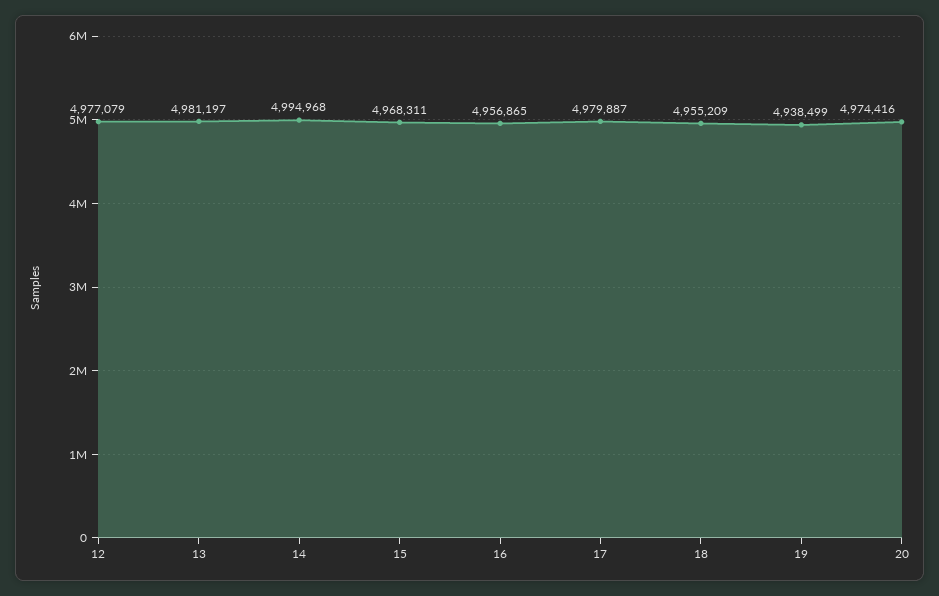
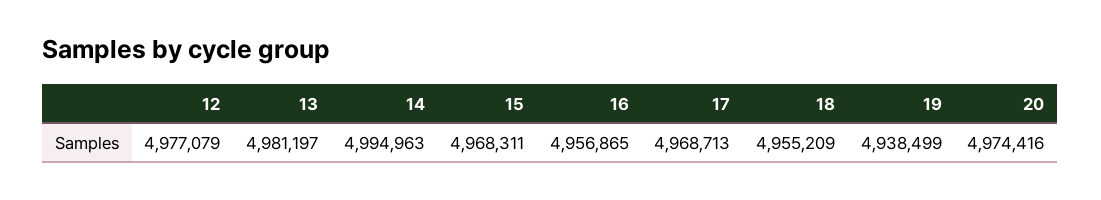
14: 4994968 -> 4994963
17: 4979887 -> 4968713

